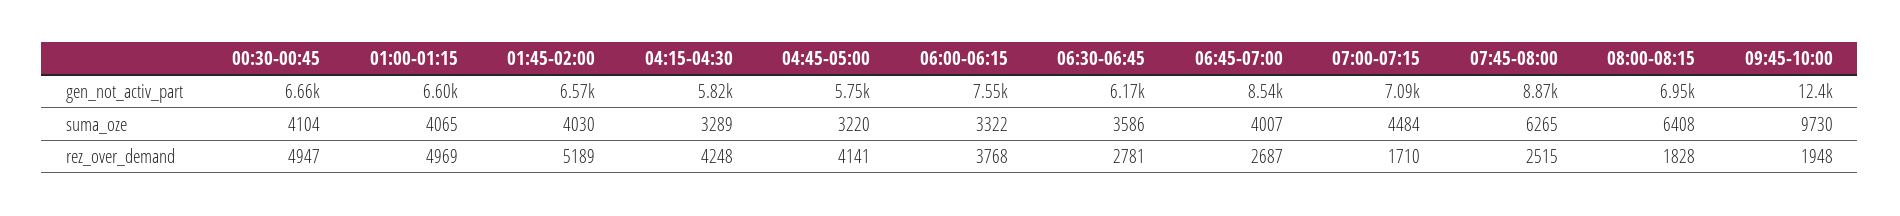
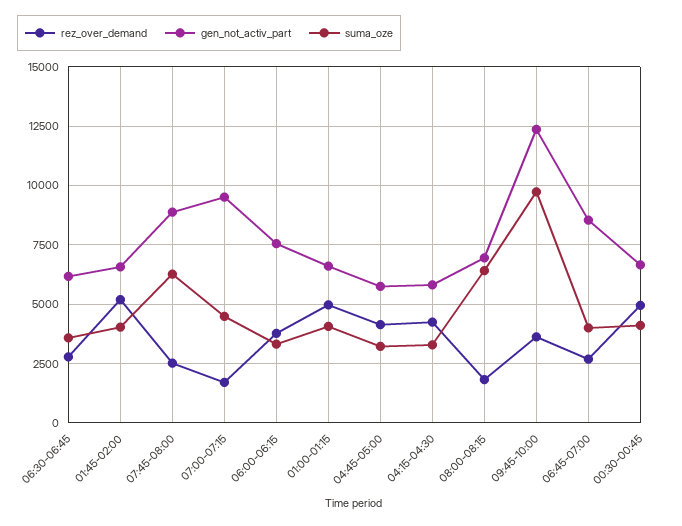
gen_not_activ_part, 07:00-07:15: 7090 -> 9500
rez_over_demand, 09:45-10:00: 1948 -> 3500

